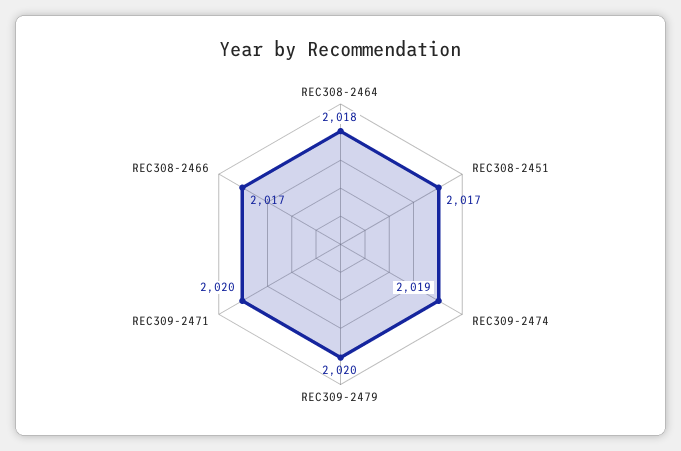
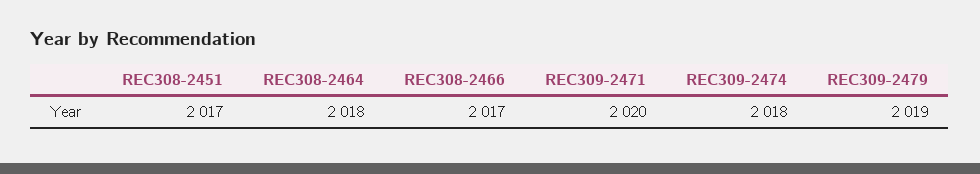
REC309-2474: 2019 -> 2018
REC309-2479: 2020 -> 2019

